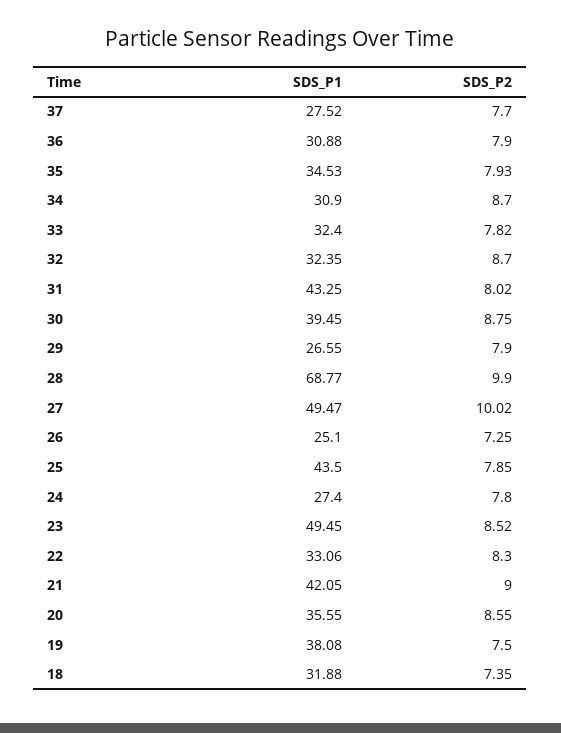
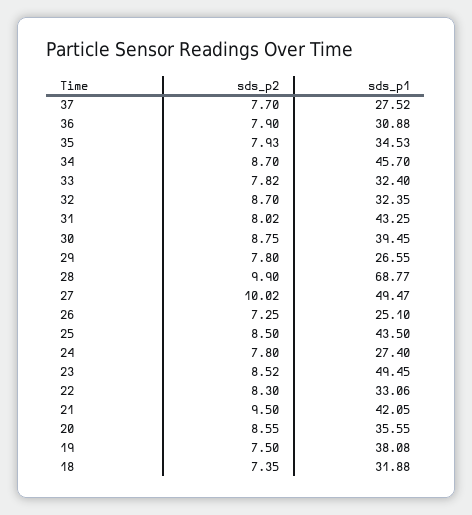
SDS_P1, 34: 30.9 -> 45.7
SDS_P2, 29: 7.9 -> 7.8
SDS_P2, 25: 7.85 -> 8.5
SDS_P2, 21: 9 -> 9.5

